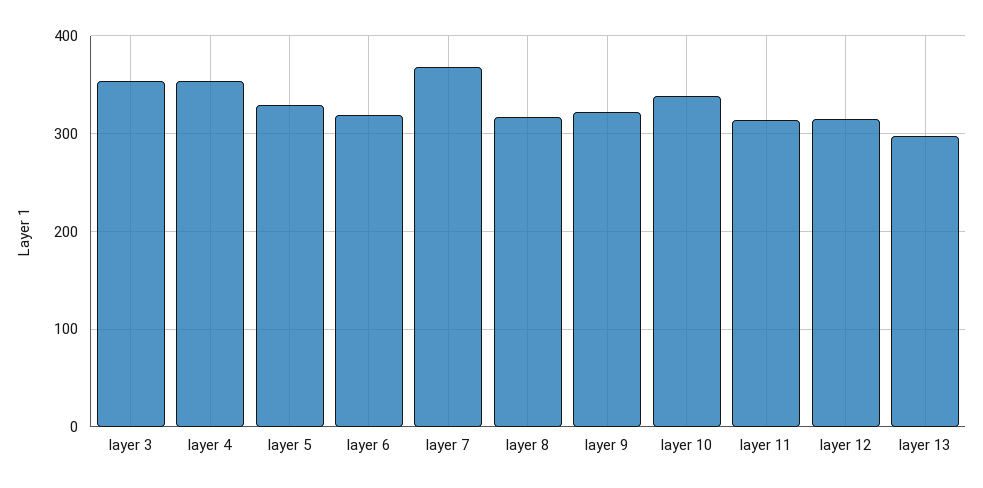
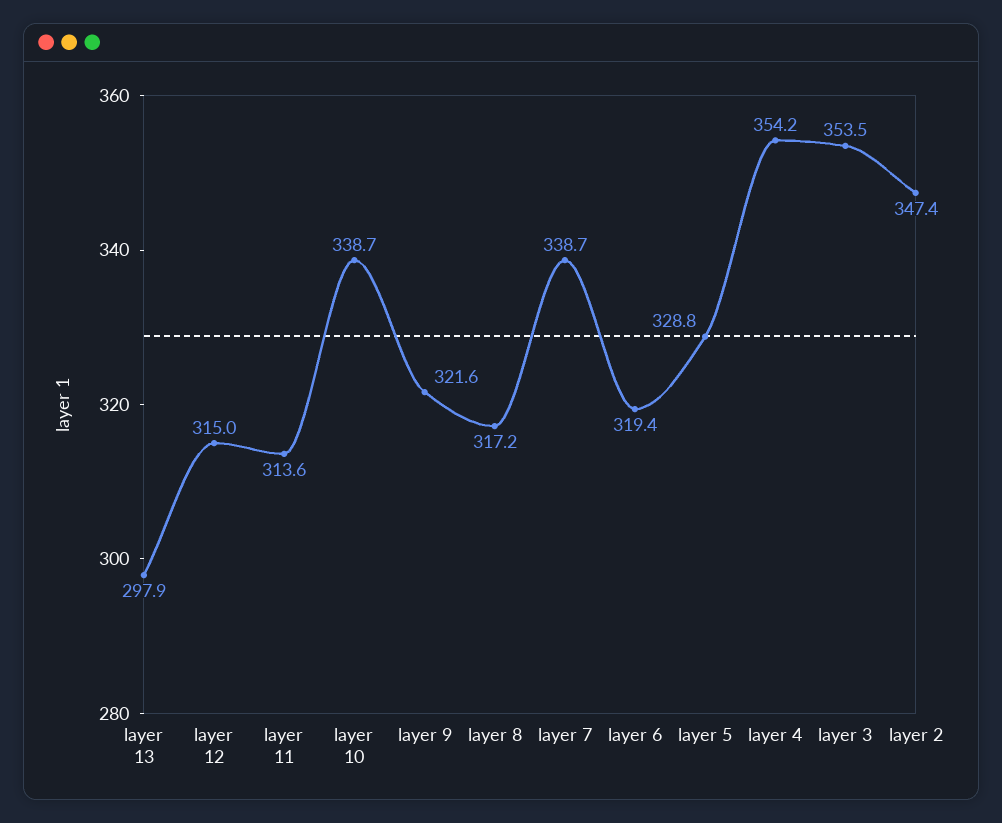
layer 7: 370 -> 338.7
layer 2: none -> 347.4

